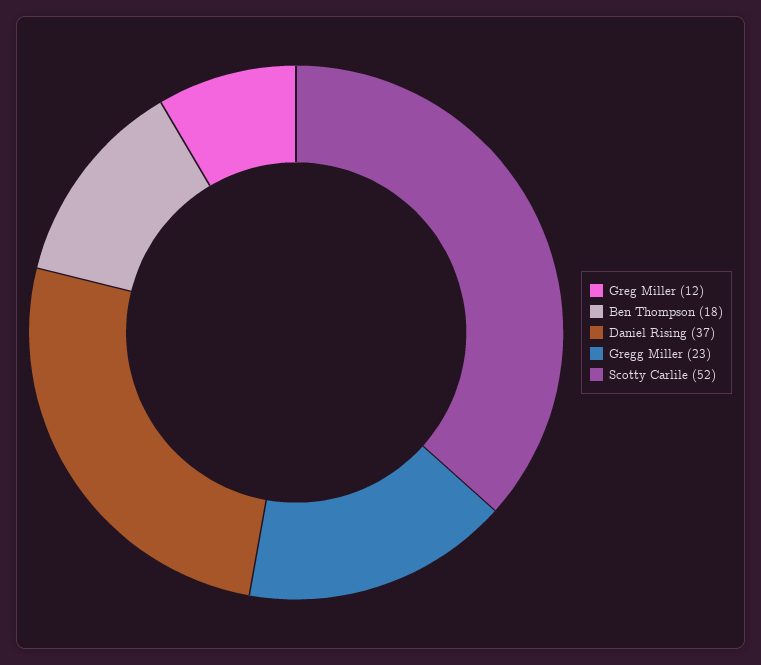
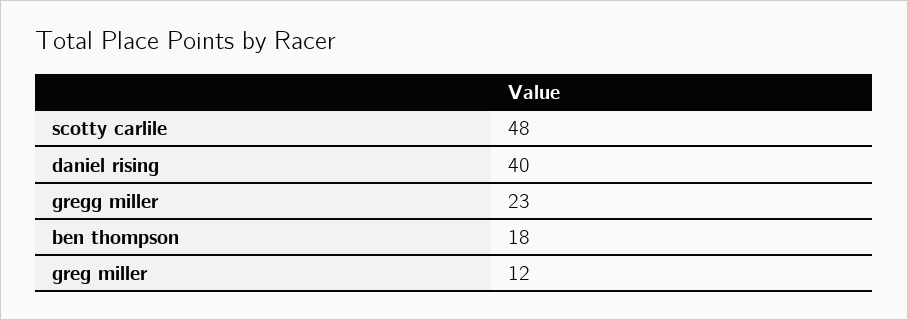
Daniel Rising: 37 -> 40
Scotty Carlile: 52 -> 48

